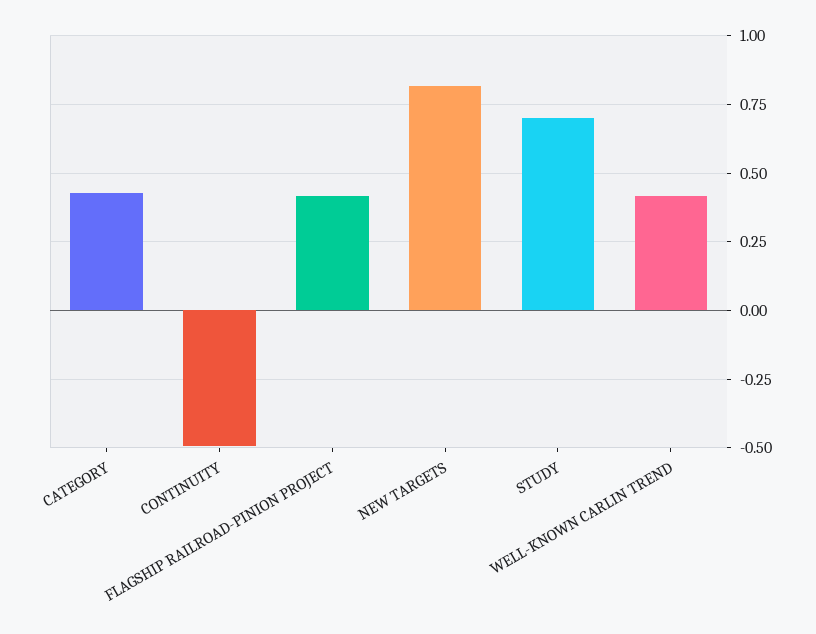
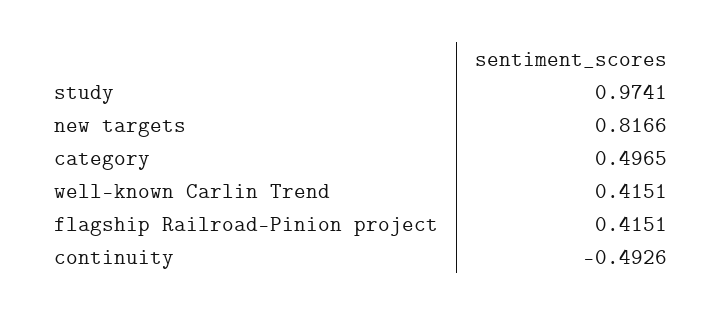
CATEGORY: 0.425 -> 0.4965
STUDY: 0.7 -> 0.9741

